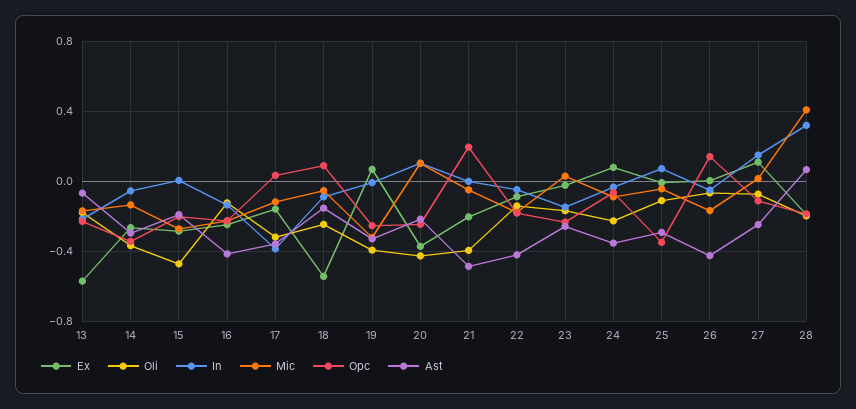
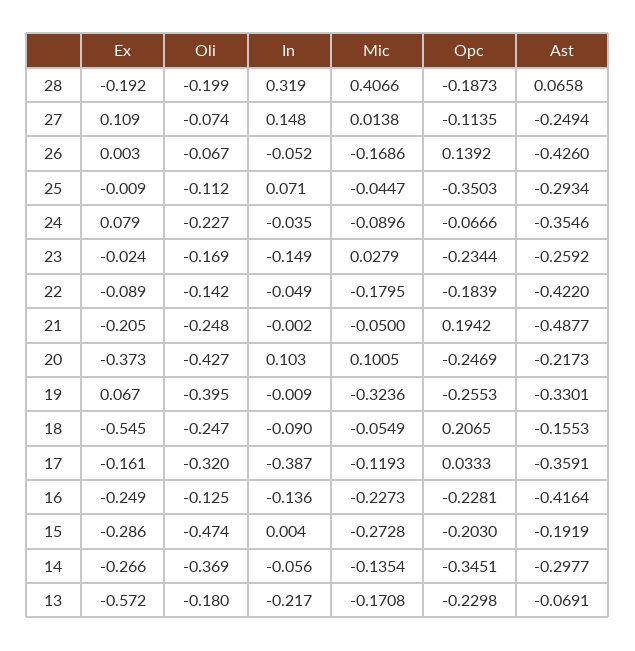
Opc, 18: 0.1 -> 0.2065
Oli, 21: -0.4 -> -0.248

